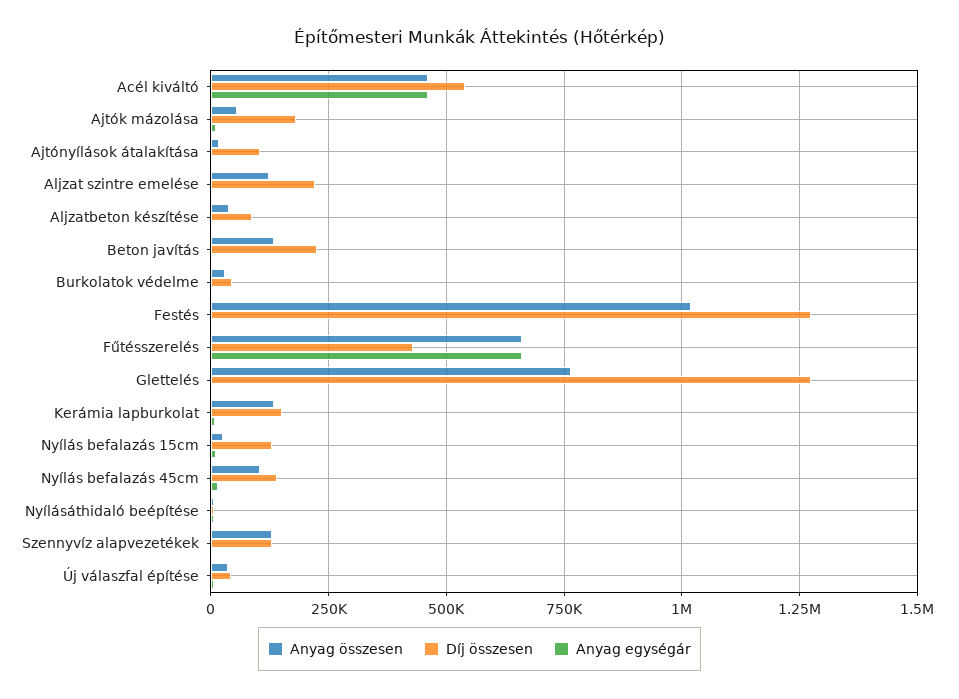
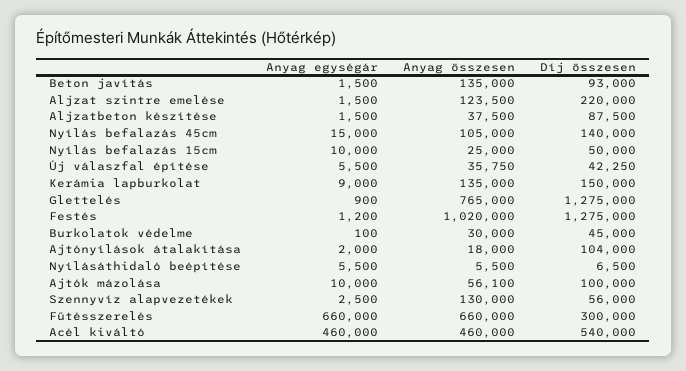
Díj összesen, Ajtók mázolása: 175000 -> 100000
Díj összesen, Beton javítás: 225000 -> 93000
Díj összesen, Fűtésszerelés: 425000 -> 300000
Díj összesen, Nyílás befalazás 15cm: 125000 -> 50000
Díj összesen, Szennyvíz alapvezetékek: 125000 -> 56000

